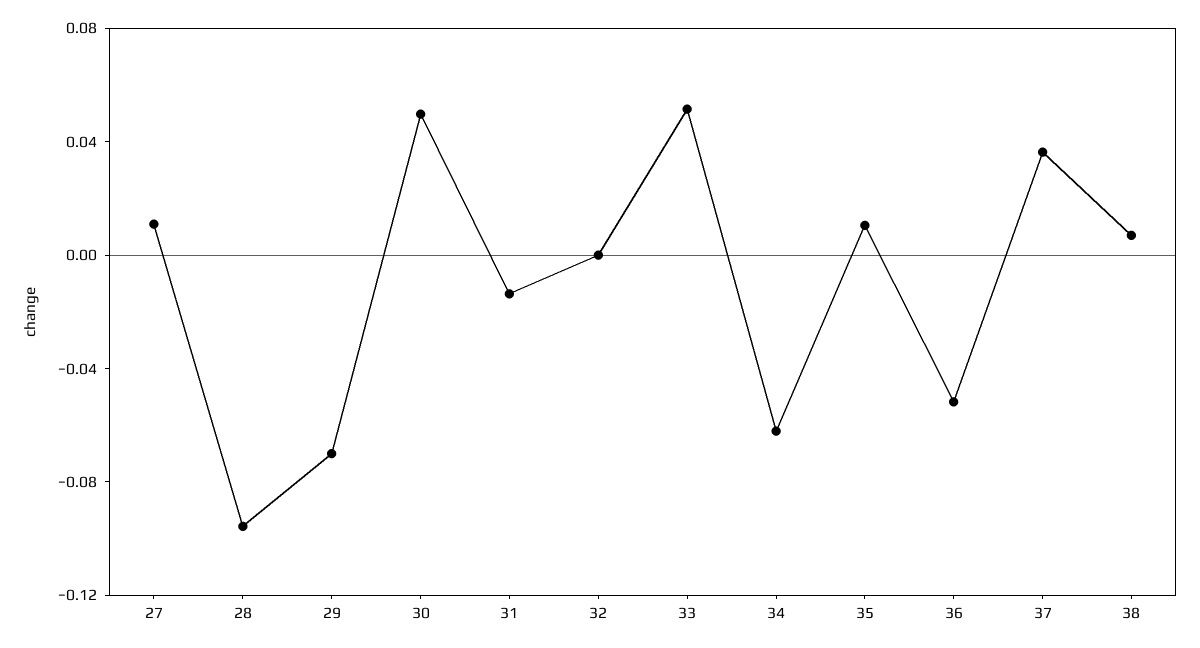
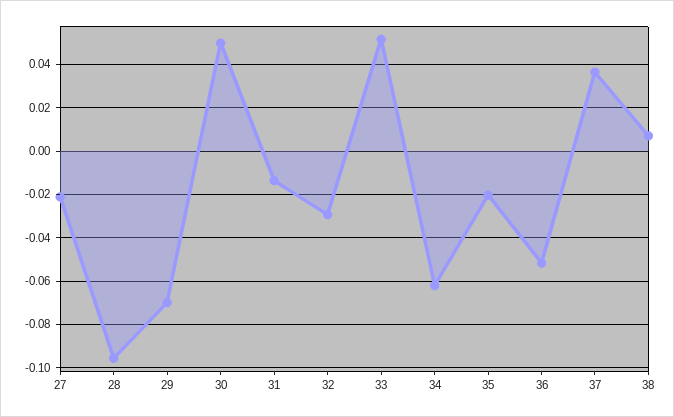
27: 0.01 -> -0.02
32: 0 -> -0.03
35: 0.01 -> -0.02

